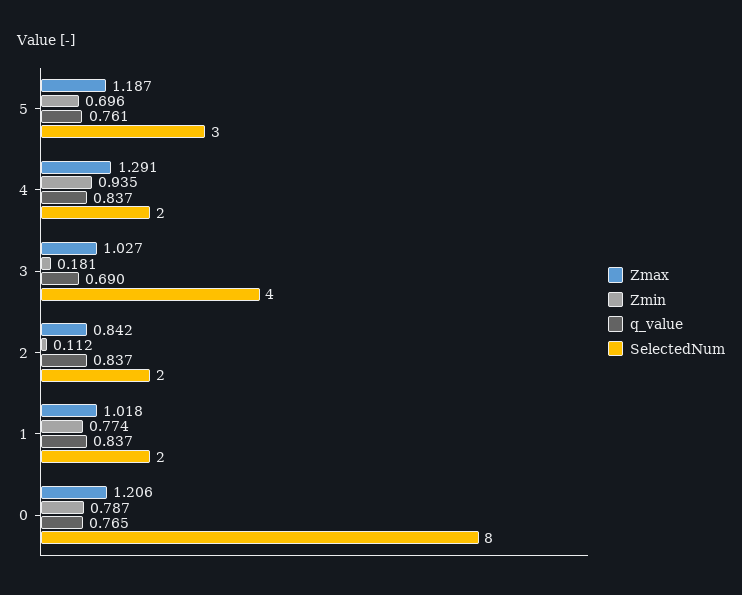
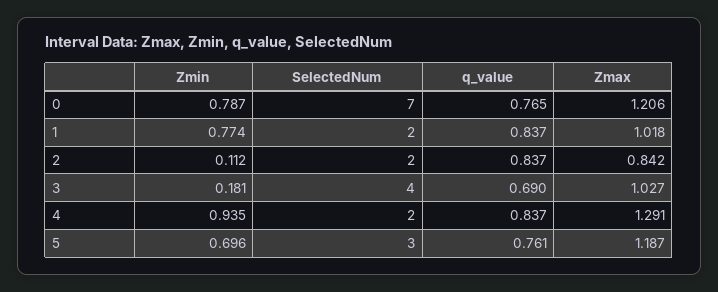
SelectedNum, 0: 8 -> 7

